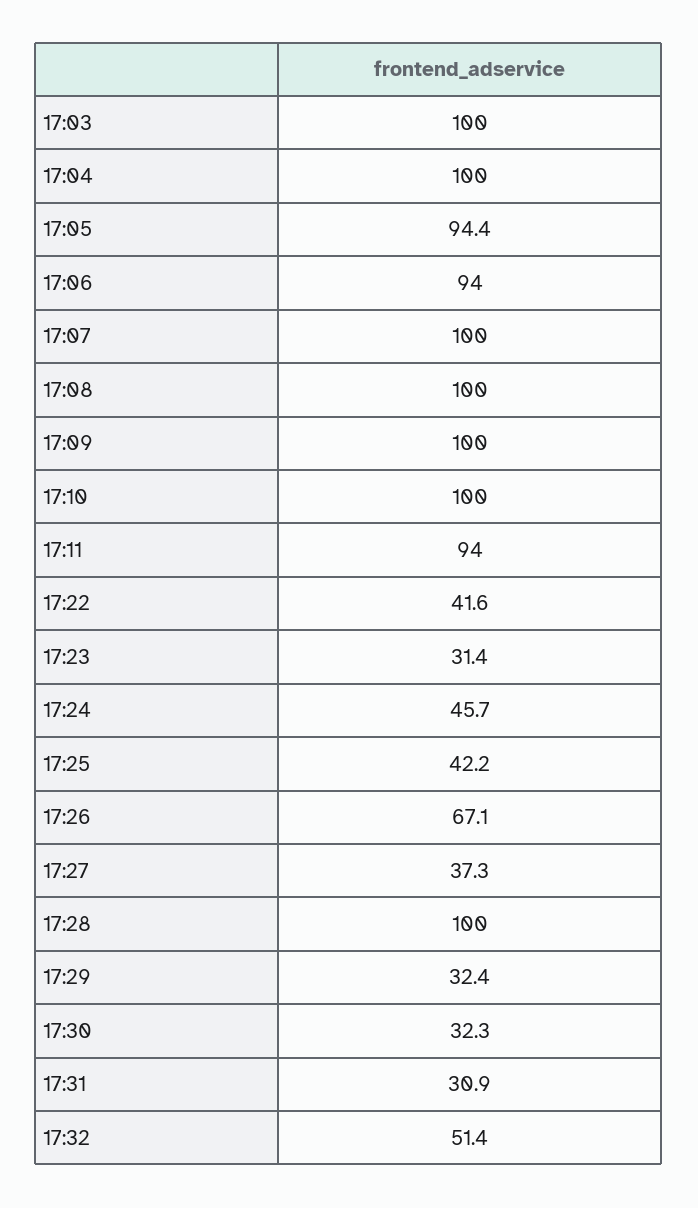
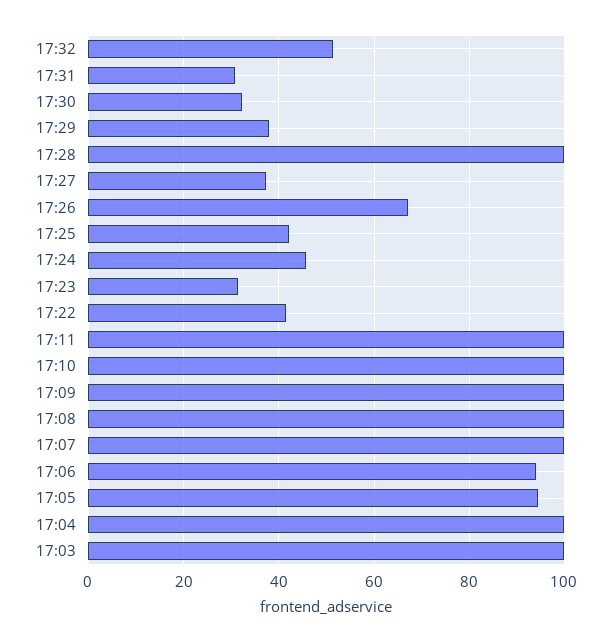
17:11: 94 -> 100
17:29: 32.4 -> 38

